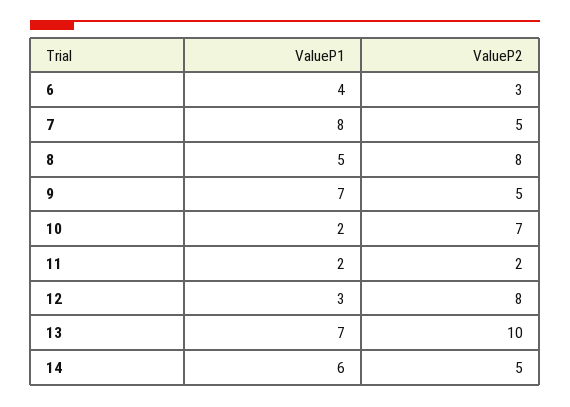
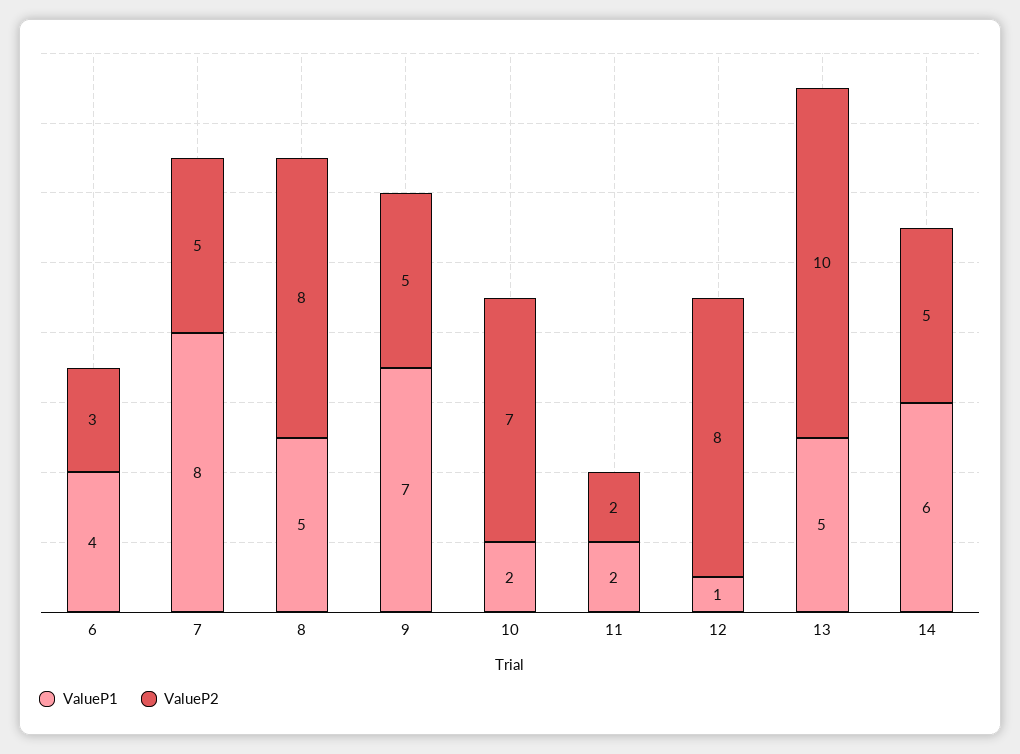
ValueP1, 12: 3 -> 1
ValueP1, 13: 7 -> 5

